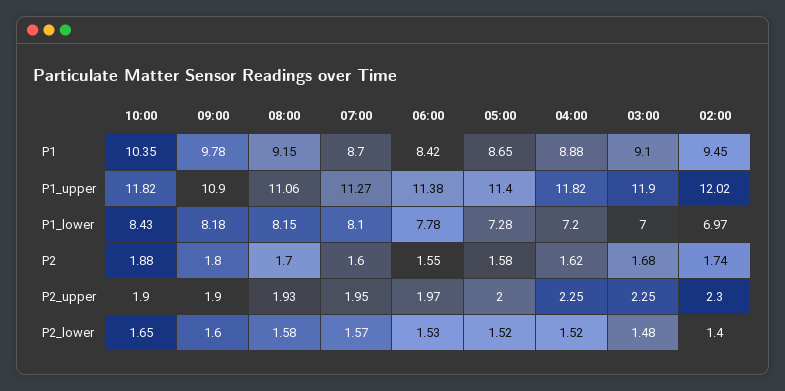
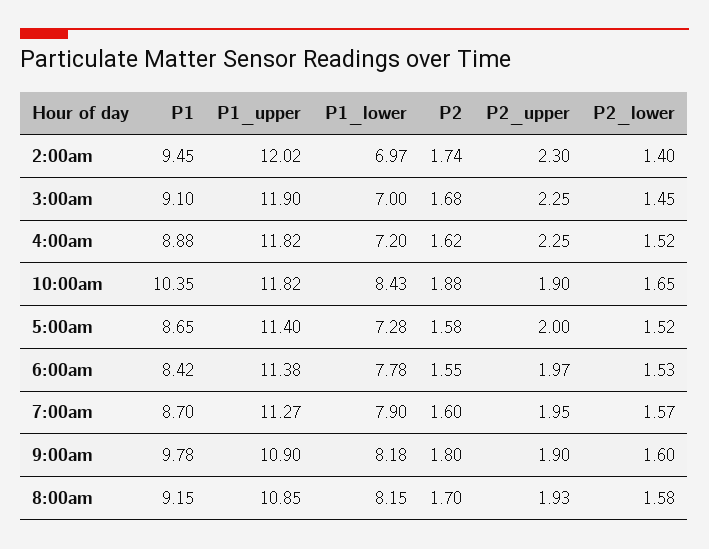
08:00, P1_upper: 11.06 -> 10.85
07:00, P1_lower: 8.1 -> 7.9
03:00, P2_lower: 1.48 -> 1.45

